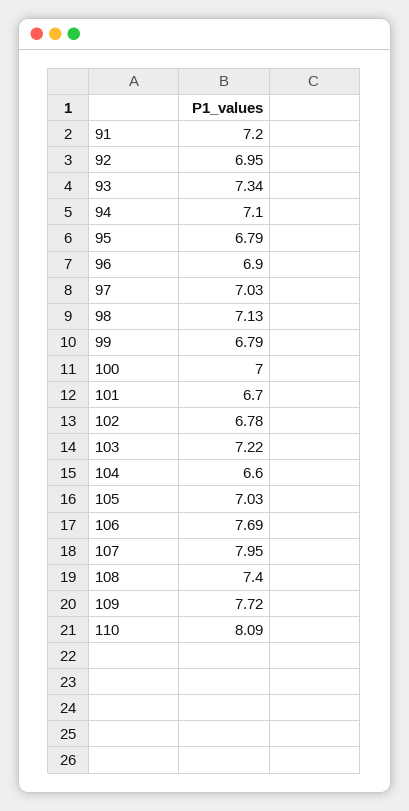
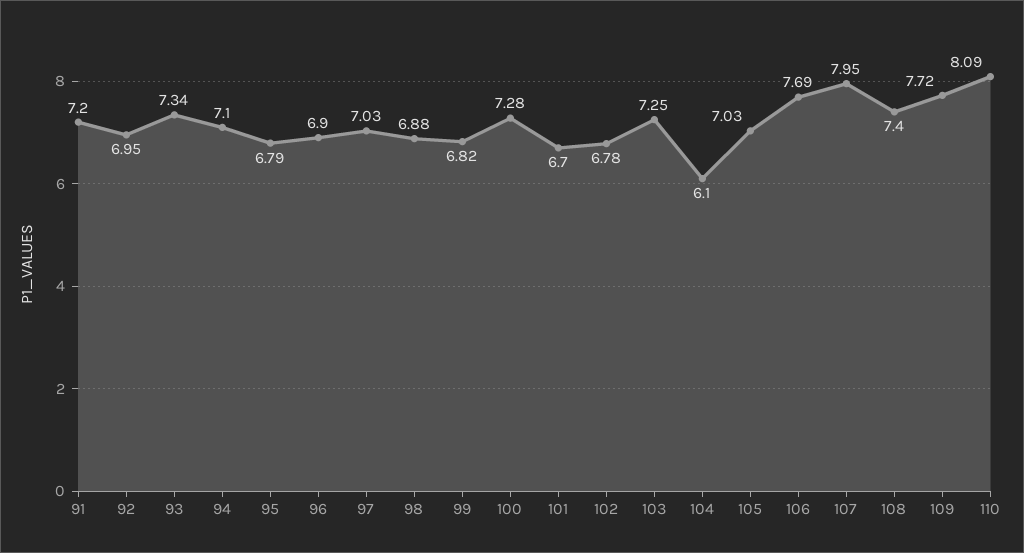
98: 7.13 -> 6.88
99: 6.79 -> 6.82
100: 7 -> 7.28
103: 7.22 -> 7.25
104: 6.6 -> 6.1

